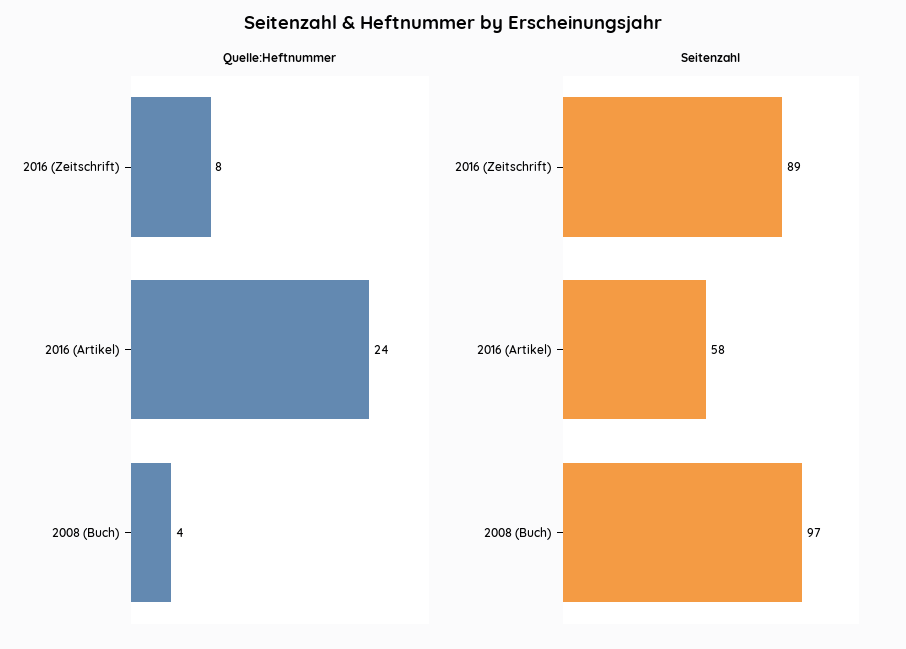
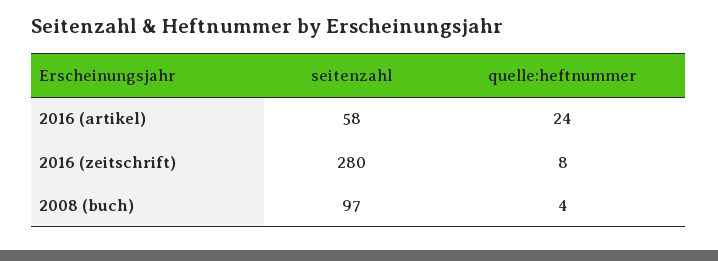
Seitenzahl, 2016 (Zeitschrift): 89 -> 280

